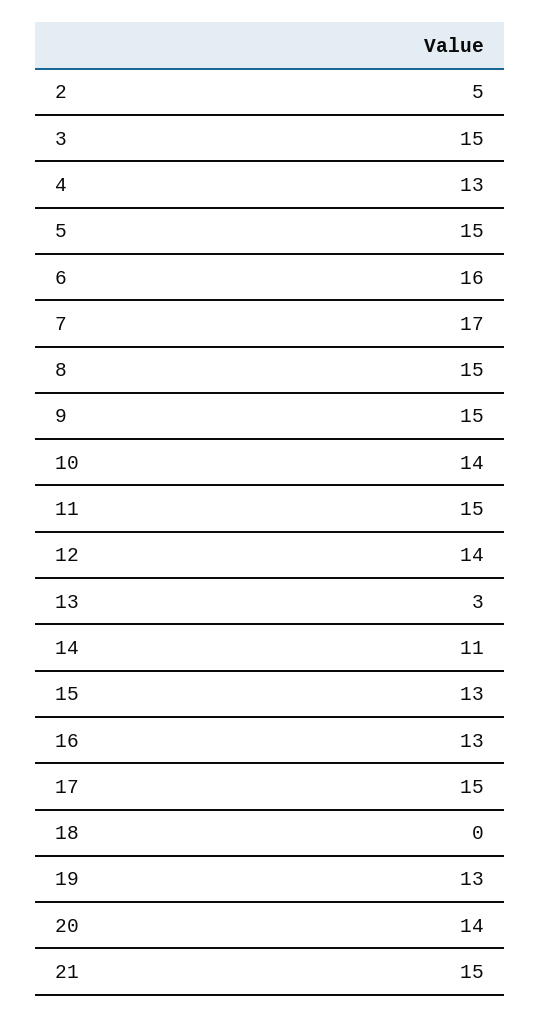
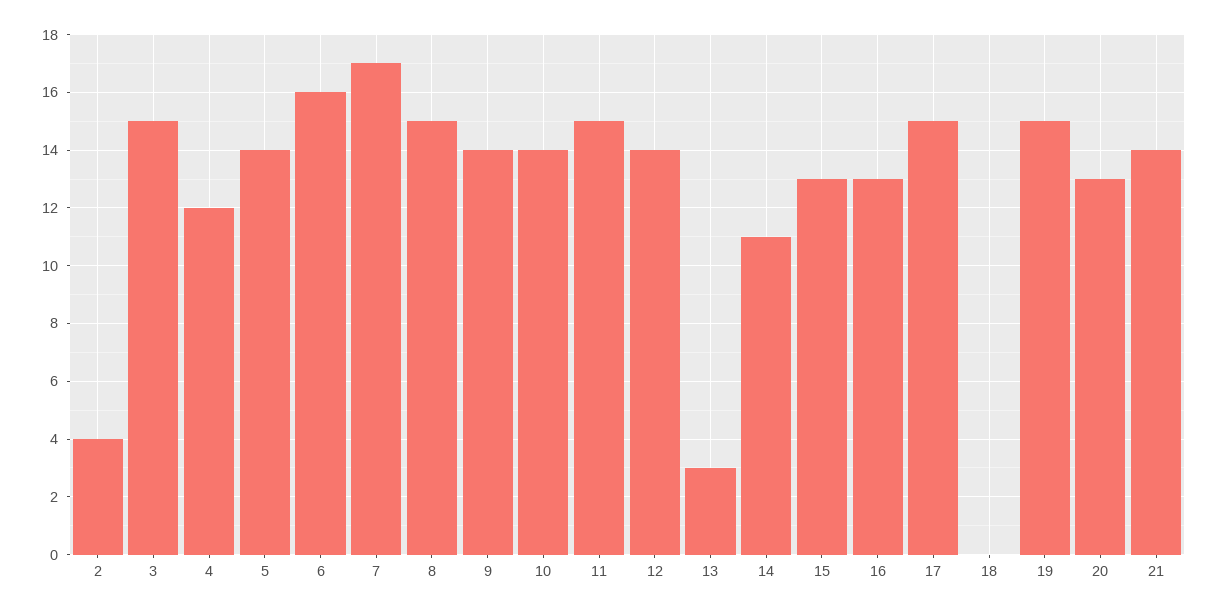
2: 5 -> 4
4: 13 -> 12
5: 15 -> 14
9: 15 -> 14
19: 13 -> 15
20: 14 -> 13
21: 15 -> 14

